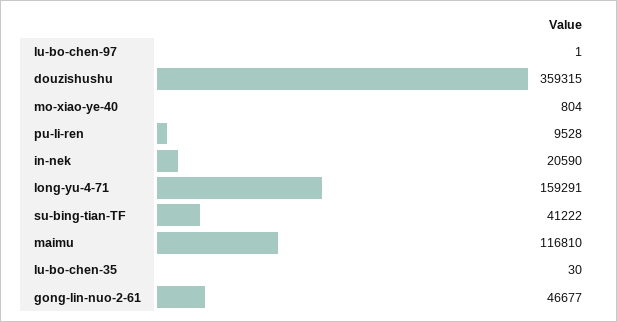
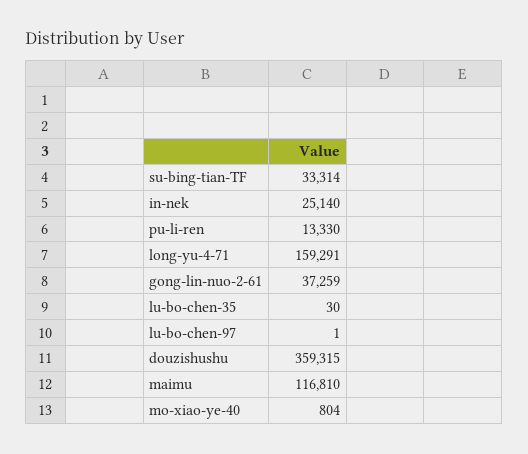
pu-li-ren: 9528 -> 13330
in-nek: 20590 -> 25140
su-bing-tian-TF: 41222 -> 33314
gong-lin-nuo-2-61: 46677 -> 37259

